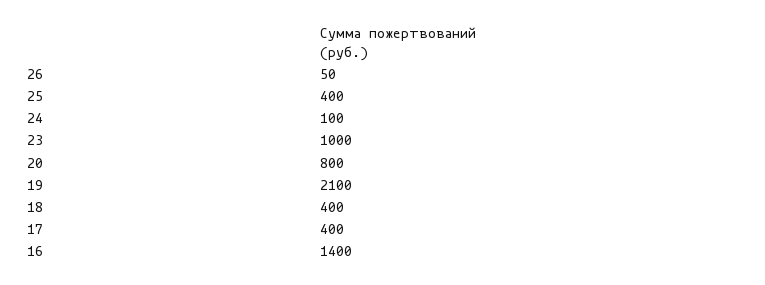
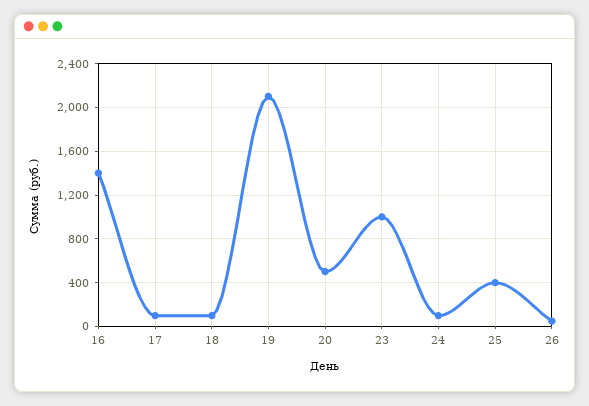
20: 800 -> 500
18: 400 -> 100
17: 400 -> 100

